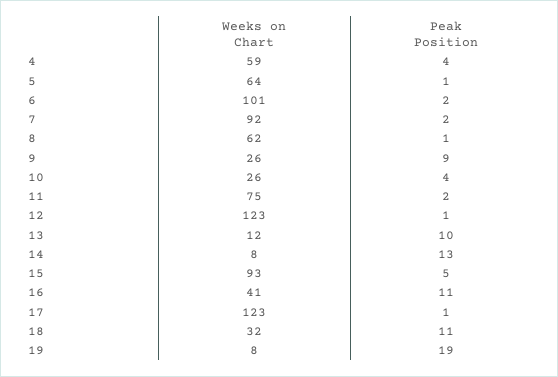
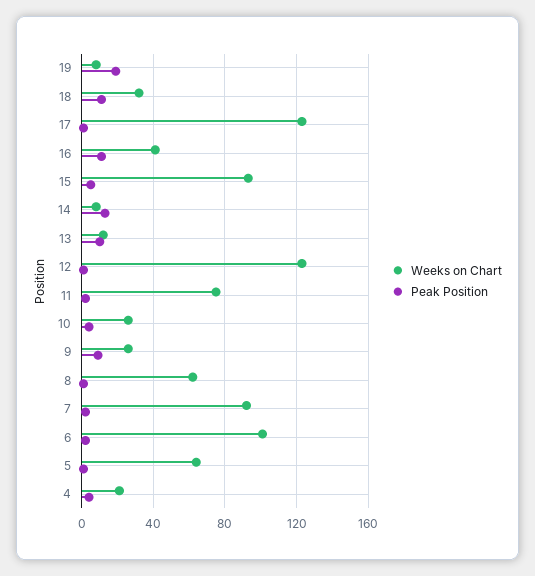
Weeks on Chart, 4: 59 -> 20

